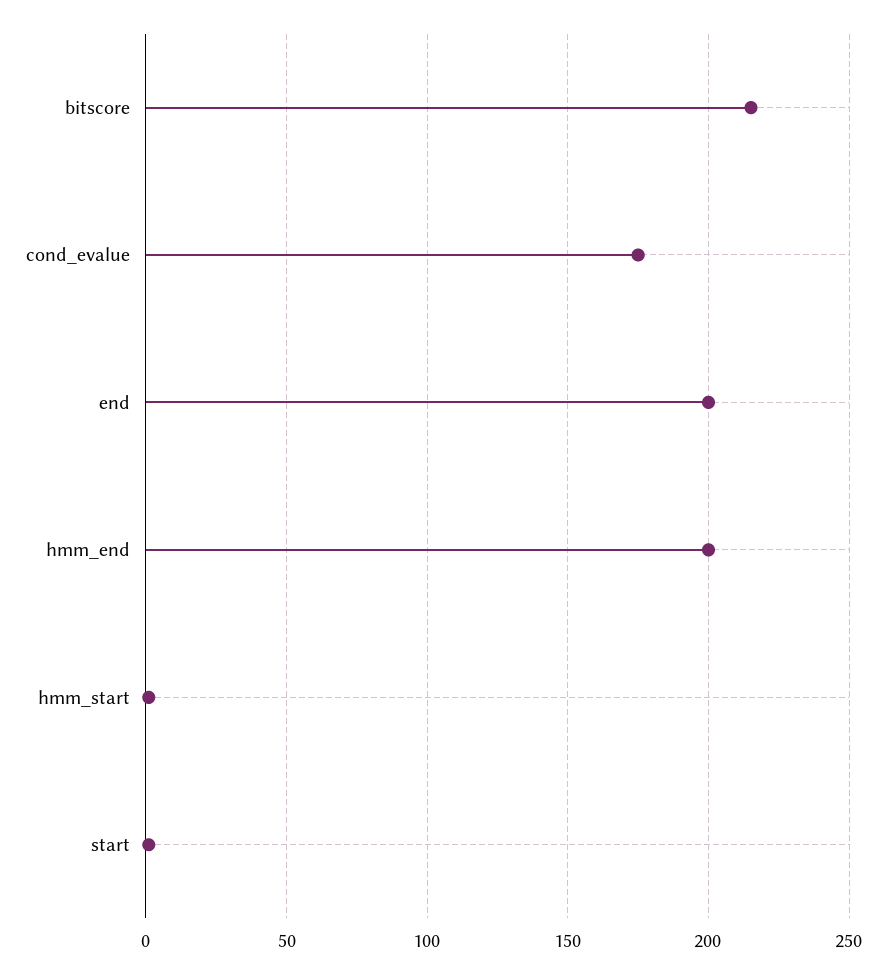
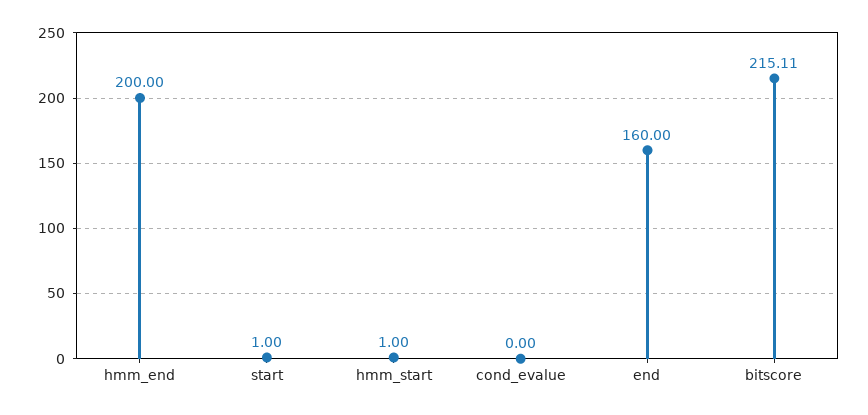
cond_evalue: 175 -> 0
end: 200 -> 160

